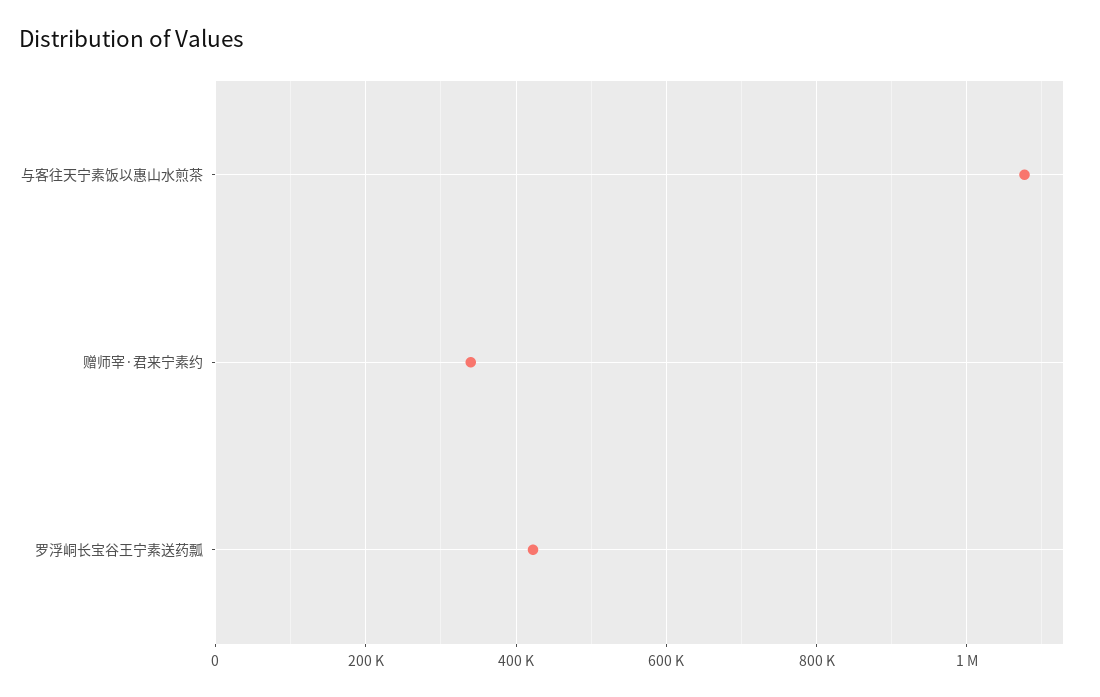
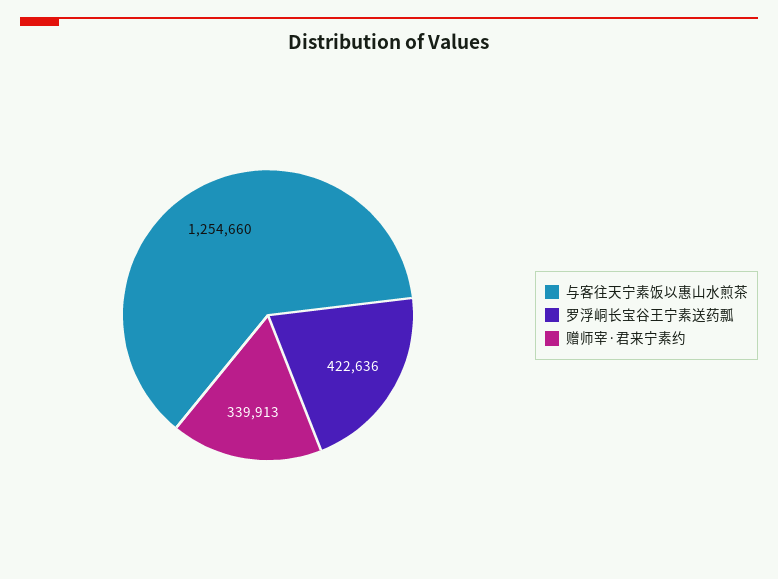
与客往天宁素饭以惠山水煎茶: 1080000 -> 1254660

